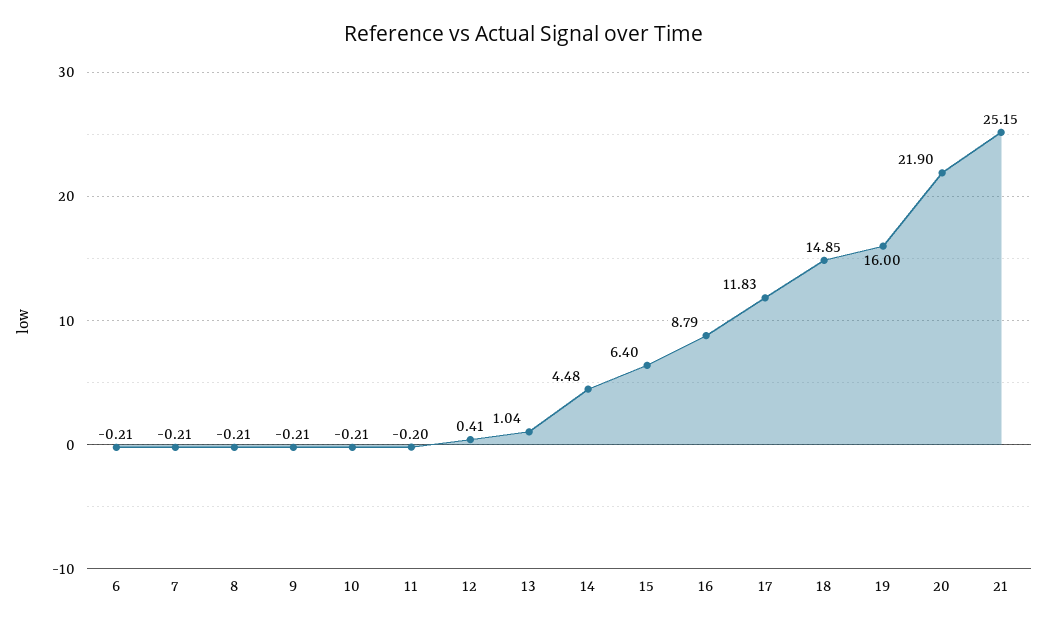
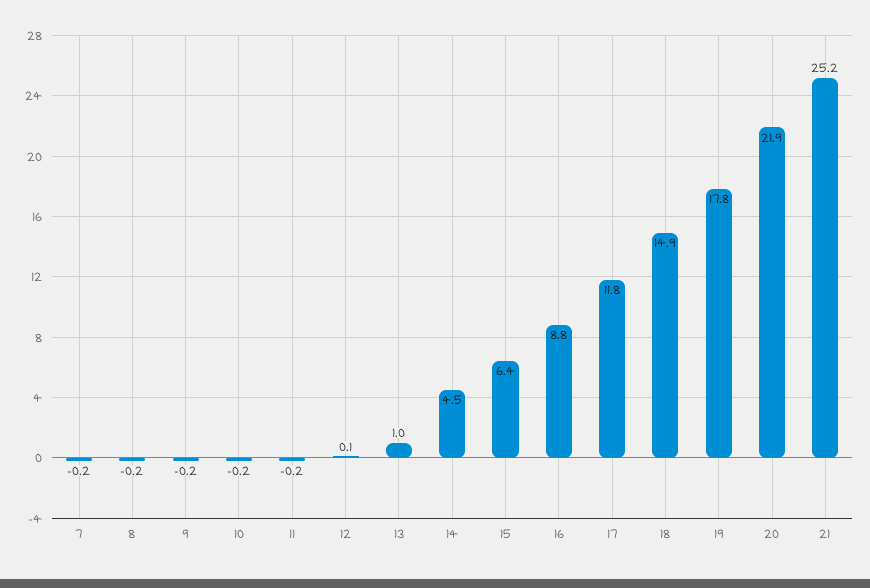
6: -0.21 -> none
12: 0.41 -> 0.1
19: 16 -> 17.8

